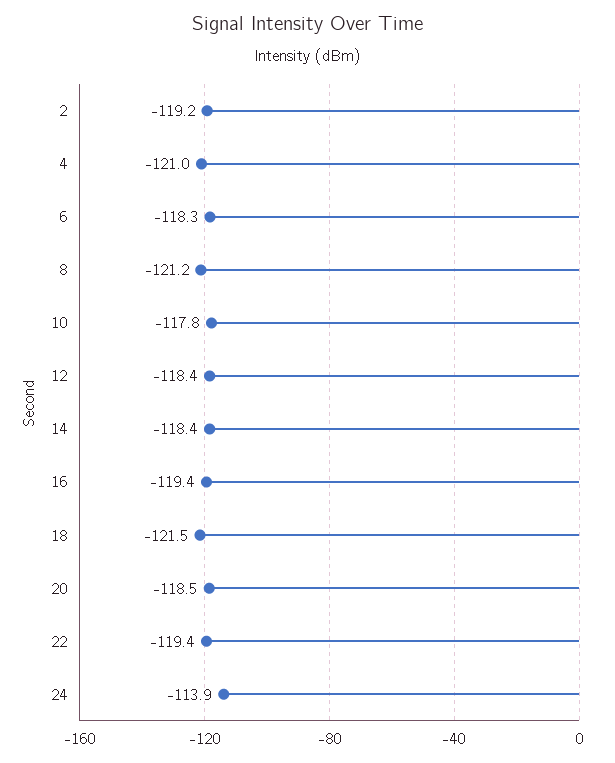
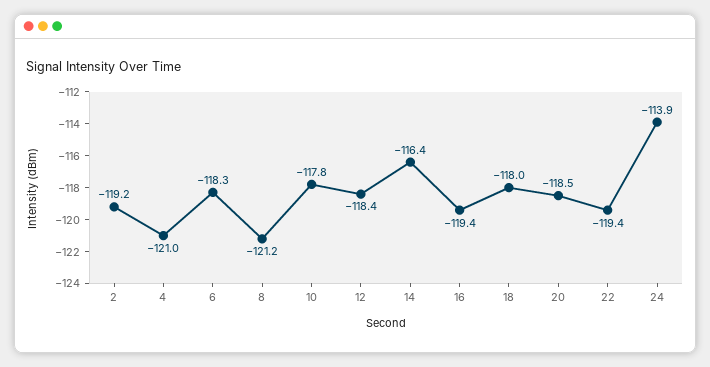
14: -118.4 -> -116.4
18: -121.5 -> -118

